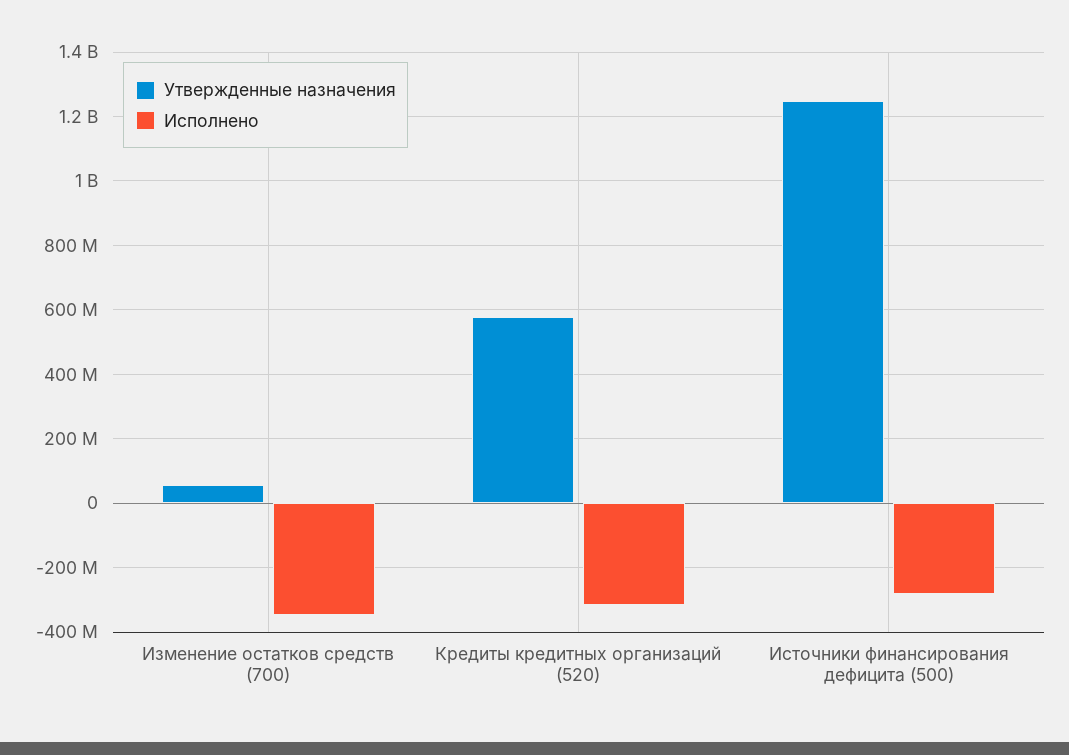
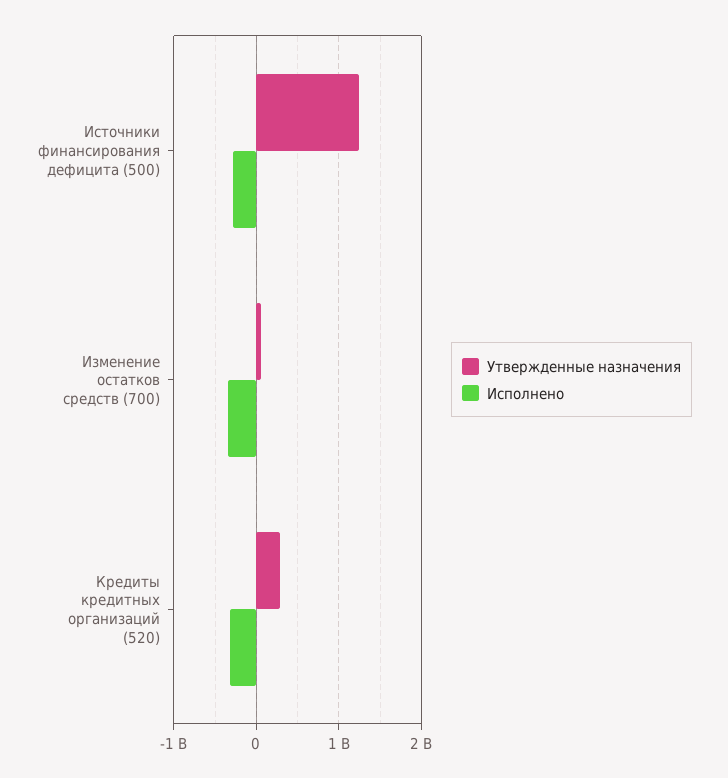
Утвержденные назначения, Кредиты кредитных организаций (520): 580000000 -> 300000000

